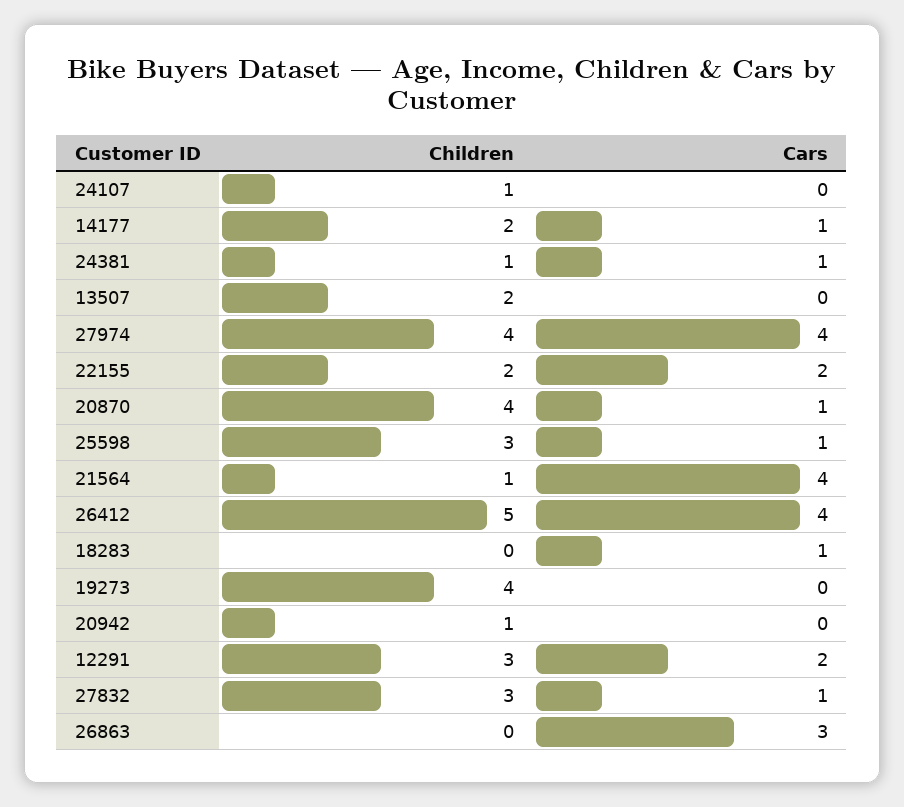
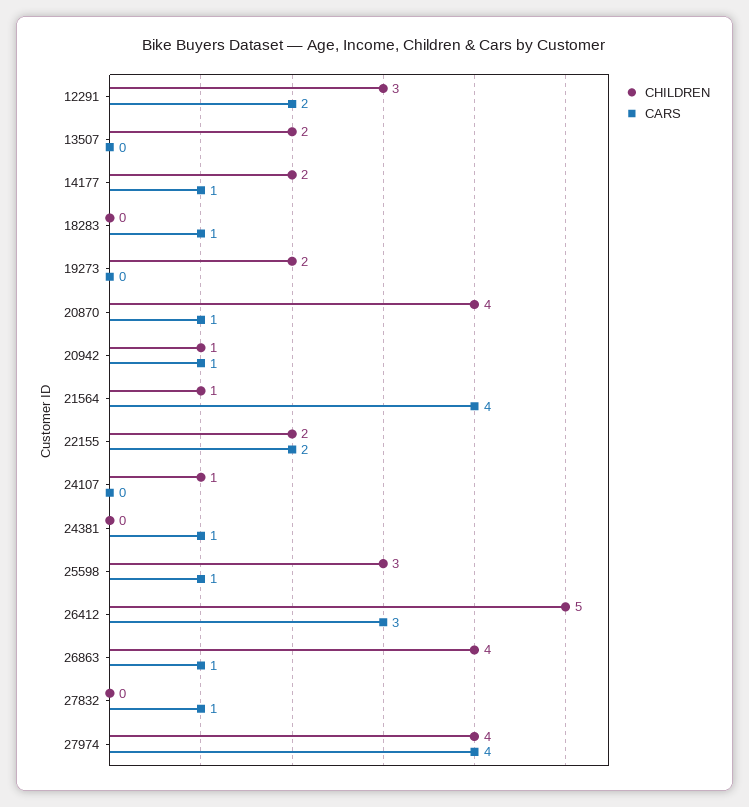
Children, 24381: 1 -> 0
Cars, 26412: 4 -> 3
Children, 19273: 4 -> 2
Cars, 20942: 0 -> 1
Children, 27832: 3 -> 0
Children, 26863: 0 -> 4
Cars, 26863: 3 -> 1

